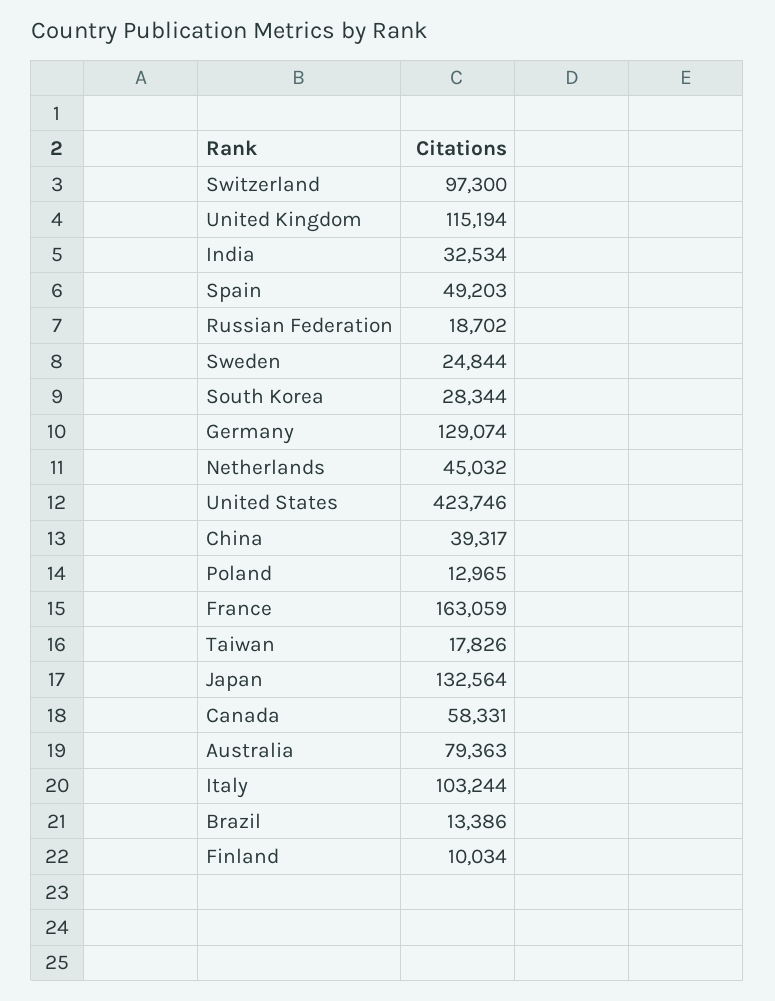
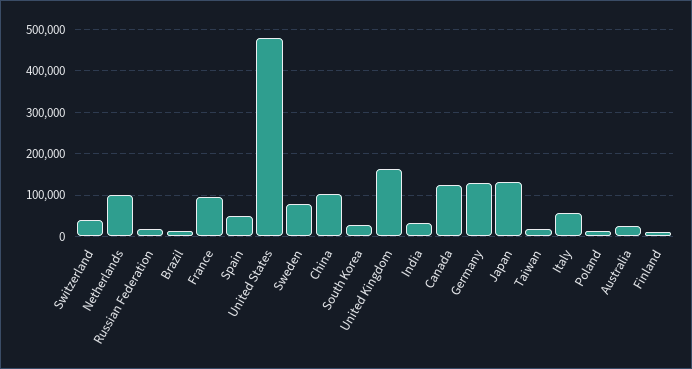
Switzerland: 97300 -> 40000
United Kingdom: 115194 -> 160000
Sweden: 24844 -> 80000
Netherlands: 45032 -> 100000
United States: 423746 -> 480000
China: 39317 -> 100000
France: 163059 -> 100000
Canada: 58331 -> 120000
Australia: 79363 -> 20000
Italy: 103244 -> 60000

